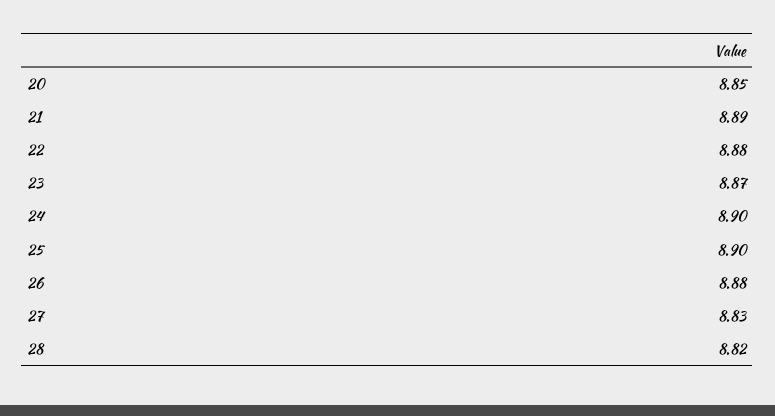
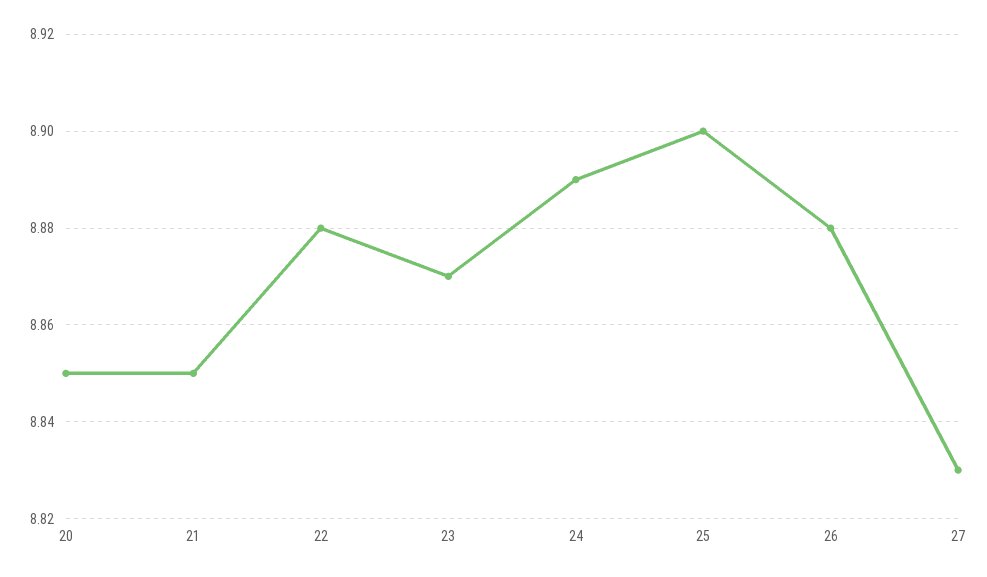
21: 8.89 -> 8.85
24: 8.9 -> 8.89
28: 8.82 -> none

